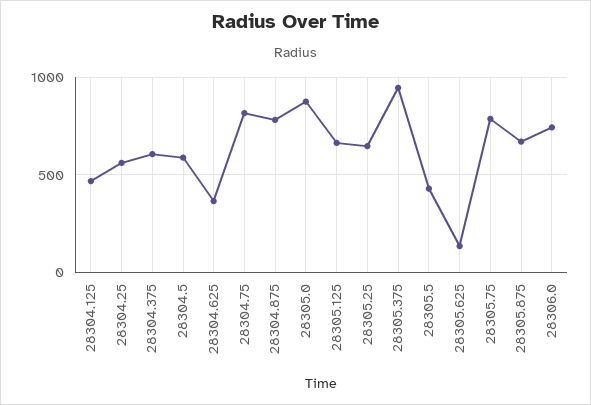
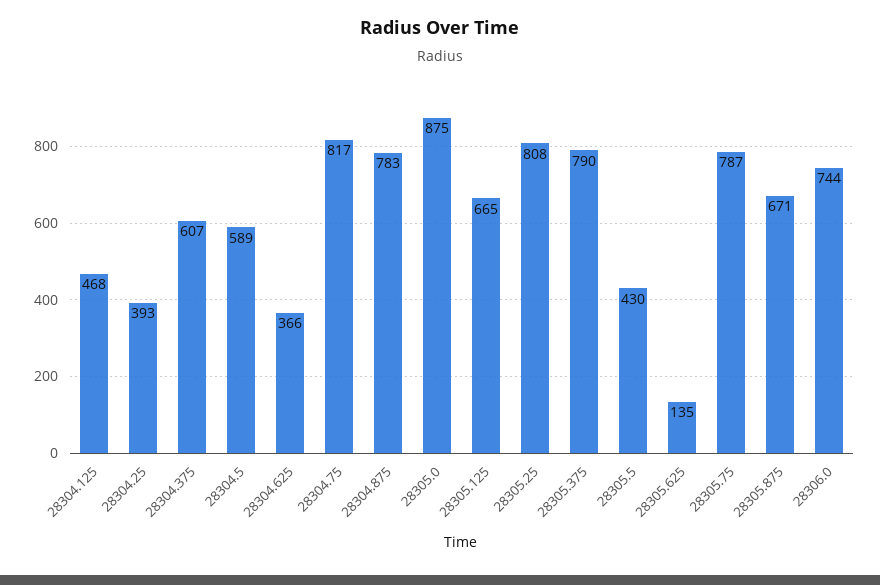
28304.25: 550 -> 393
28305.25: 650 -> 808
28305.375: 950 -> 790

